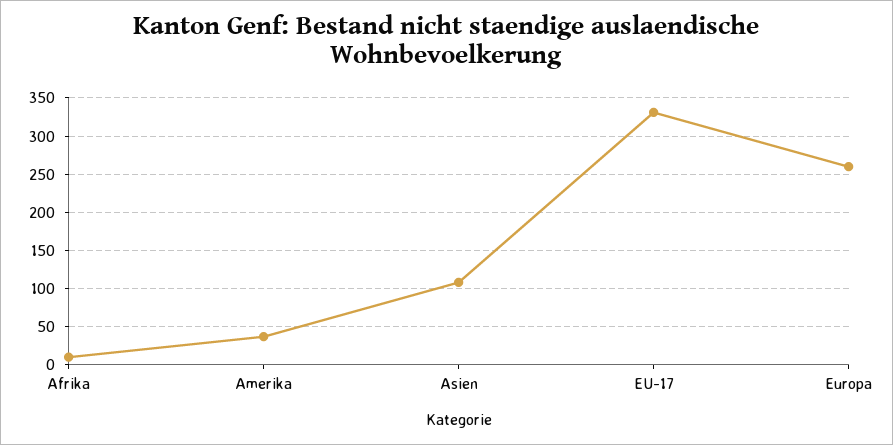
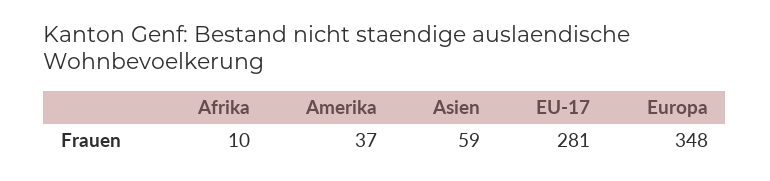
Asien: 110 -> 59
EU-17: 330 -> 281
Europa: 260 -> 348

